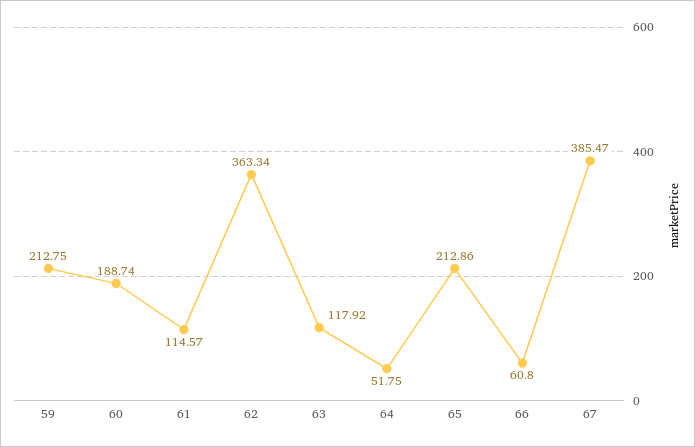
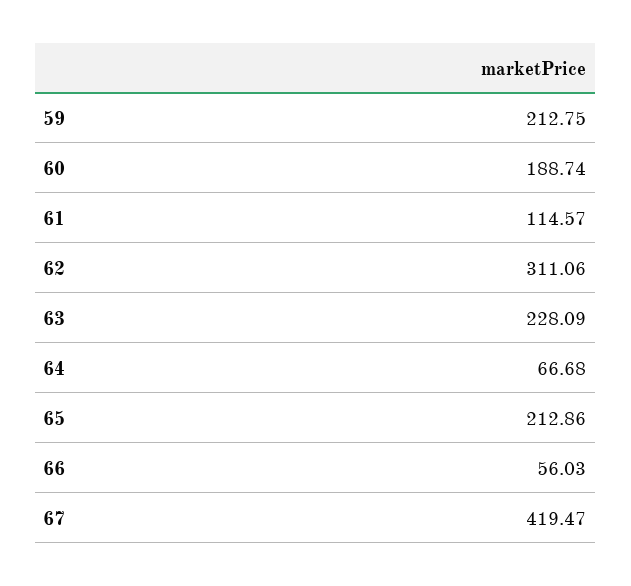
62: 363.34 -> 311.06
63: 117.92 -> 228.09
64: 51.75 -> 66.68
66: 60.8 -> 56.03
67: 385.47 -> 419.47

